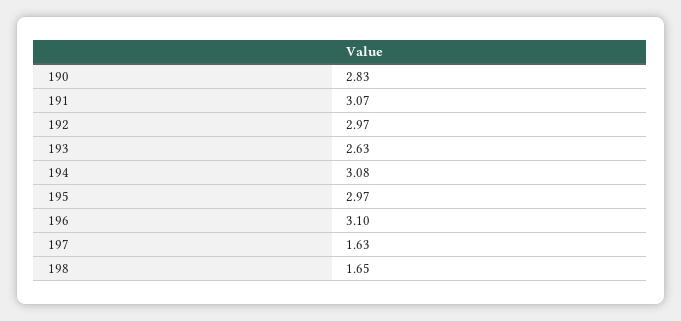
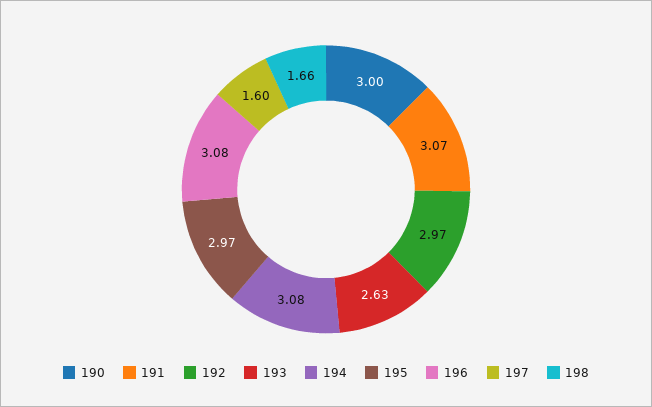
190: 2.83 -> 3
196: 3.1 -> 3.08
197: 1.63 -> 1.6
198: 1.65 -> 1.66

